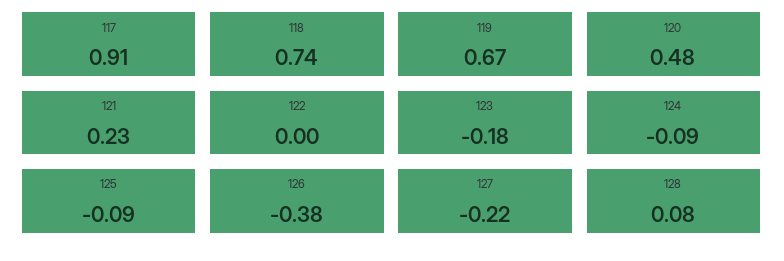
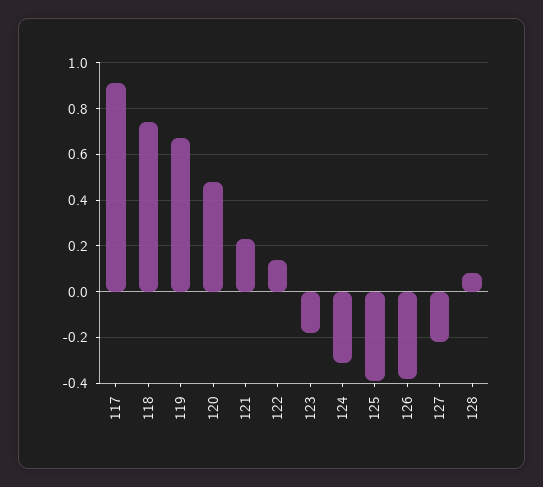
122: 0 -> 0.15
124: -0.09 -> -0.3
125: -0.09 -> -0.4

